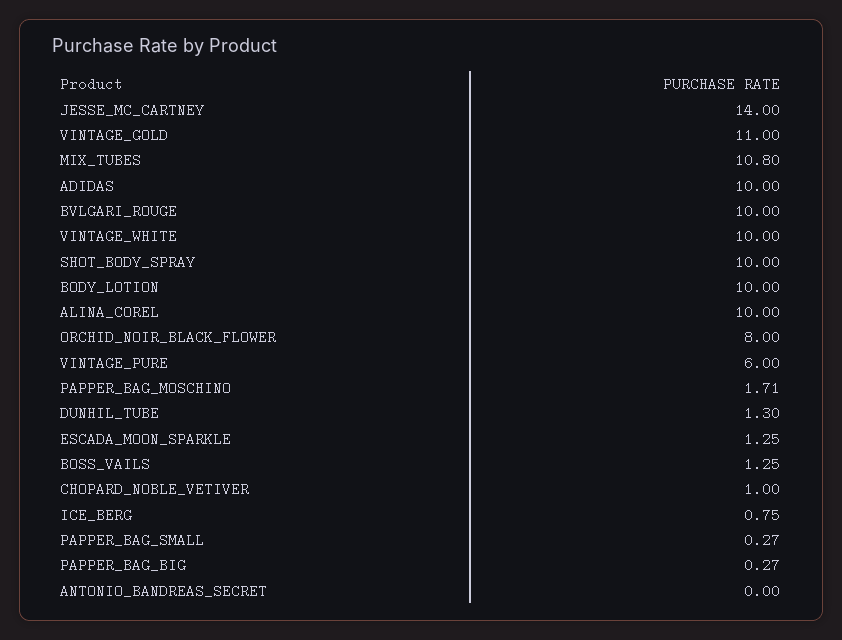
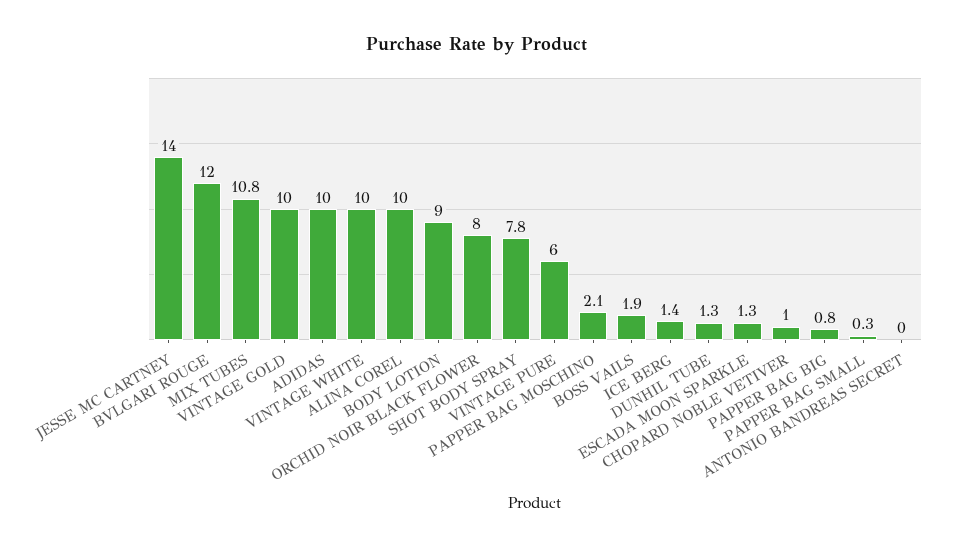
VINTAGE_GOLD: 11 -> 10
BVLGARI_ROUGE: 10 -> 12
SHOT_BODY_SPRAY: 10 -> 7.8
BODY_LOTION: 10 -> 9
PAPPER_BAG_MOSCHINO: 1.71 -> 2.1
BOSS_VAILS: 1.25 -> 1.9
ICE_BERG: 0.75 -> 1.4
PAPPER_BAG_BIG: 0.27 -> 0.8

